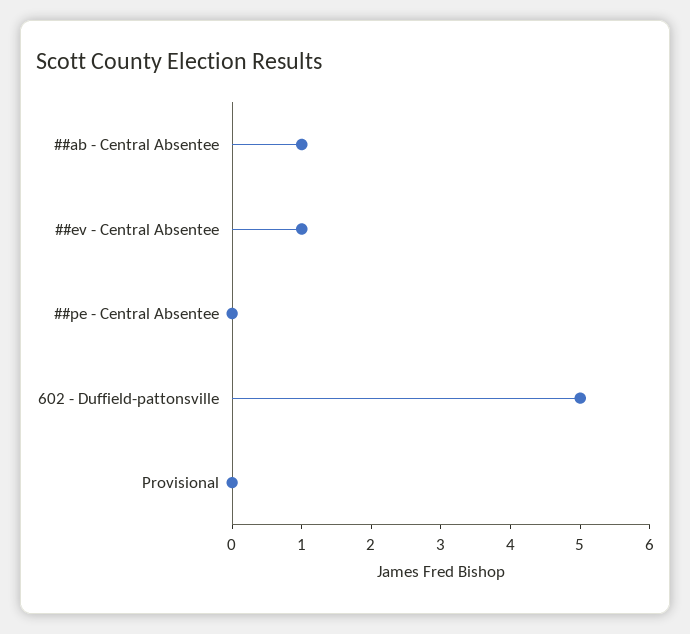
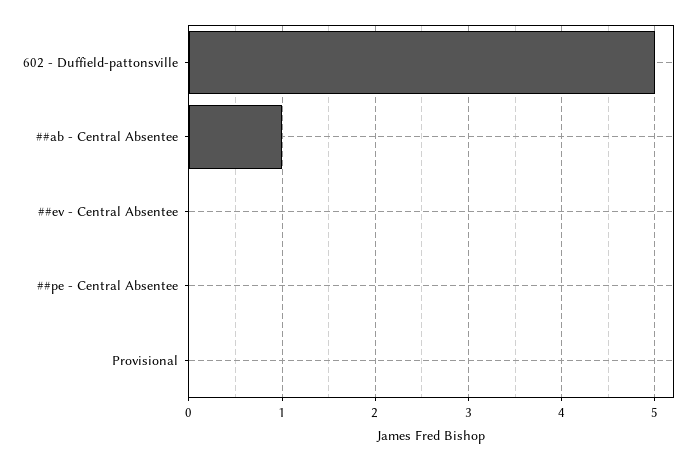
##ev - Central Absentee: 1 -> 0

